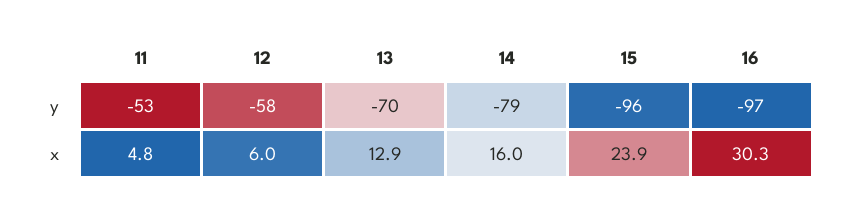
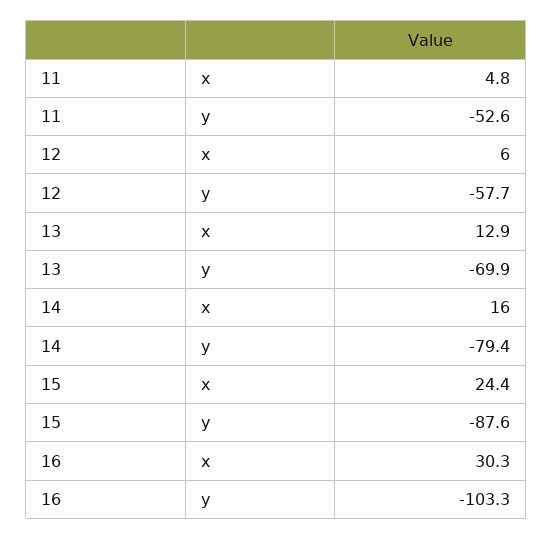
15, y: -96 -> -87.6
16, y: -97 -> -103.3
15, x: 23.9 -> 24.4

